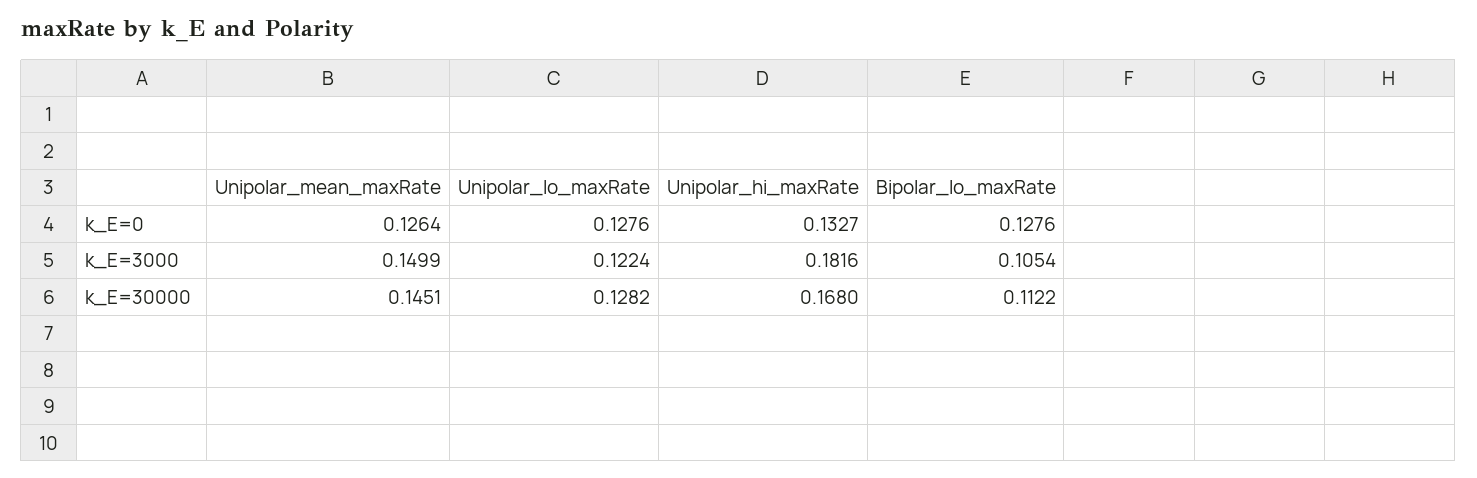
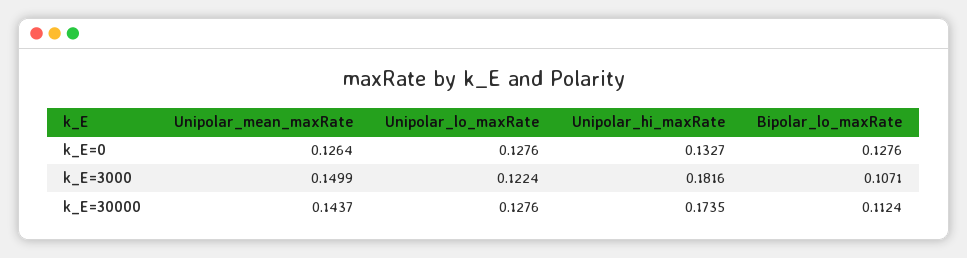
Bipolar_lo_maxRate, k_E=3000: 0.1054 -> 0.1071
Unipolar_mean_maxRate, k_E=30000: 0.1451 -> 0.1437
Unipolar_lo_maxRate, k_E=30000: 0.1282 -> 0.1276
Unipolar_hi_maxRate, k_E=30000: 0.168 -> 0.1735
Bipolar_lo_maxRate, k_E=30000: 0.1122 -> 0.1124

